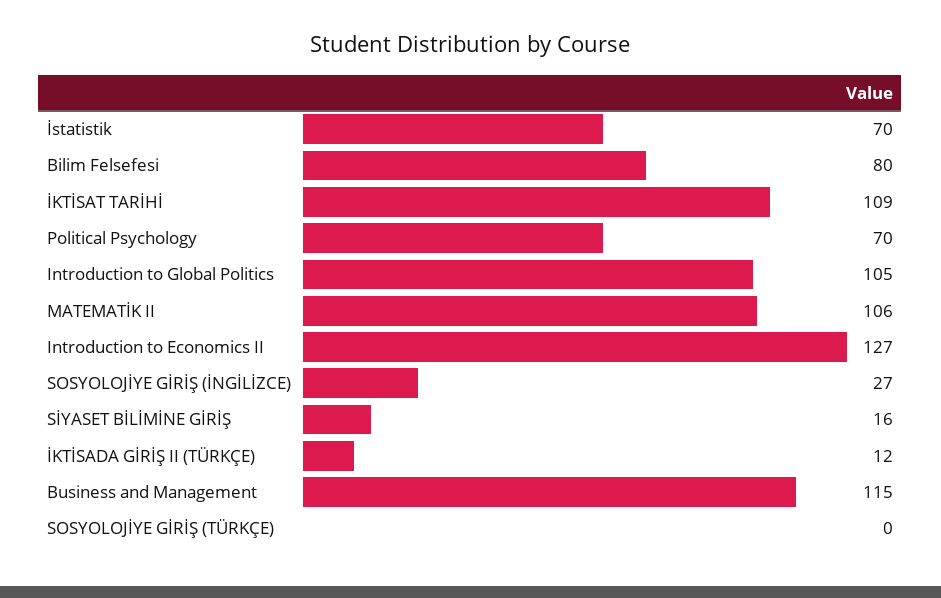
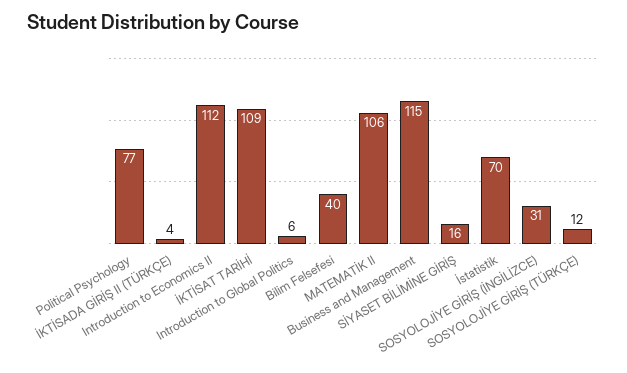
Bilim Felsefesi: 80 -> 40
Political Psychology: 70 -> 77
Introduction to Global Politics: 105 -> 6
Introduction to Economics II: 127 -> 112
SOSYOLOJİYE GİRİŞ (İNGİLİZCE): 27 -> 31
İKTİSADA GİRİŞ II (TÜRKÇE): 12 -> 4
SOSYOLOJİYE GİRİŞ (TÜRKÇE): 0 -> 12

